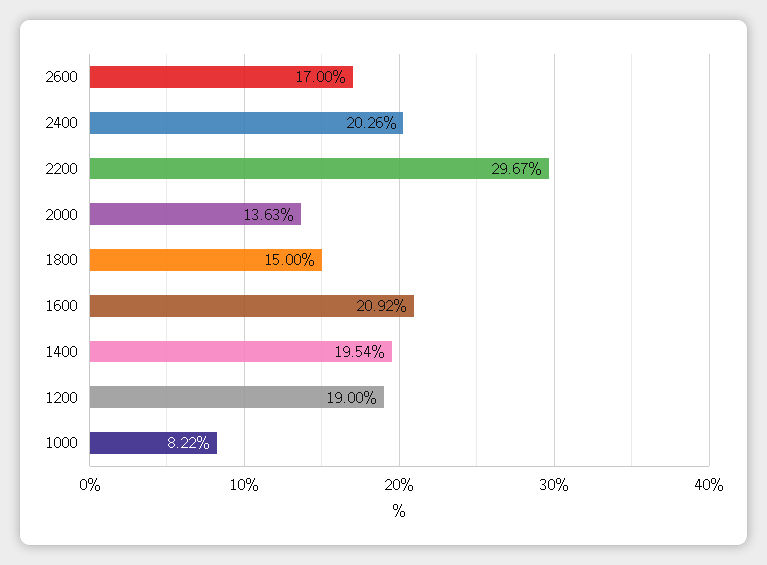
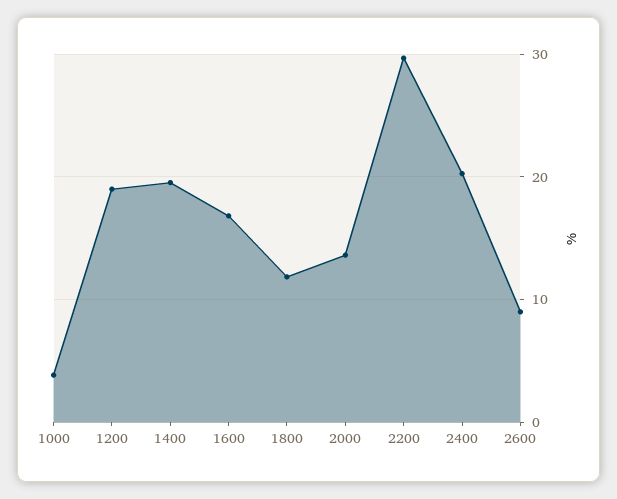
2600: 17 -> 9
1800: 15 -> 12
1600: 20.92 -> 17
1000: 8.22 -> 4

